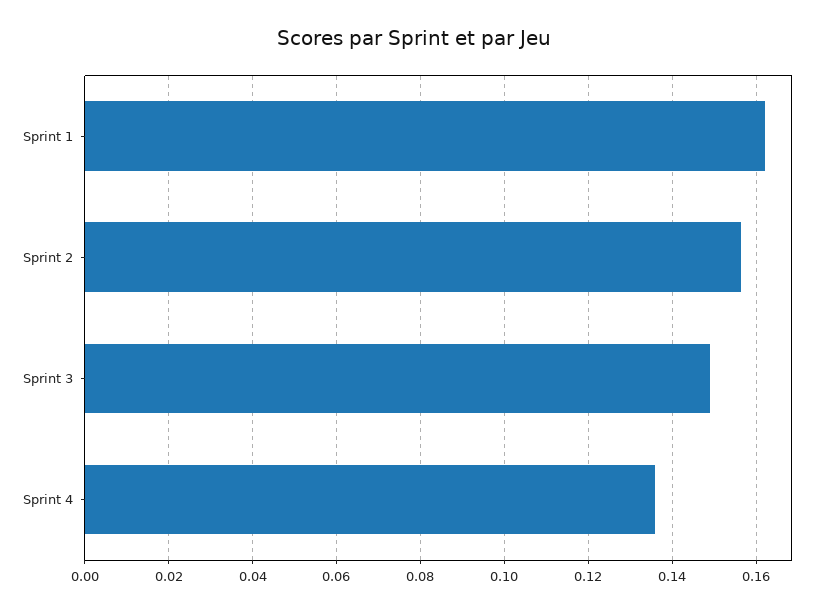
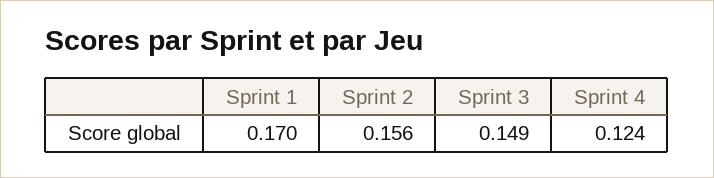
Sprint 1: 0.162 -> 0.17
Sprint 4: 0.136 -> 0.124

